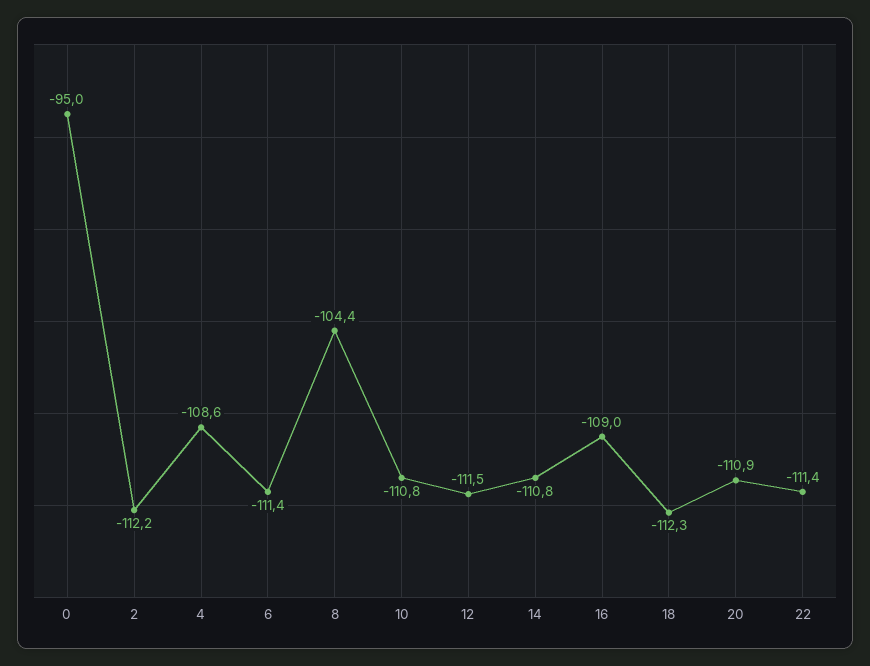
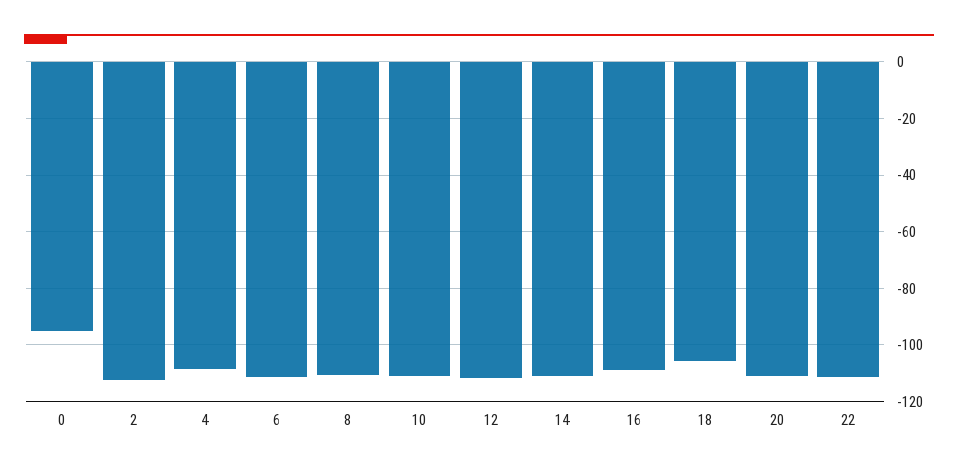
8: -104.4 -> -110
18: -112.3 -> -105

